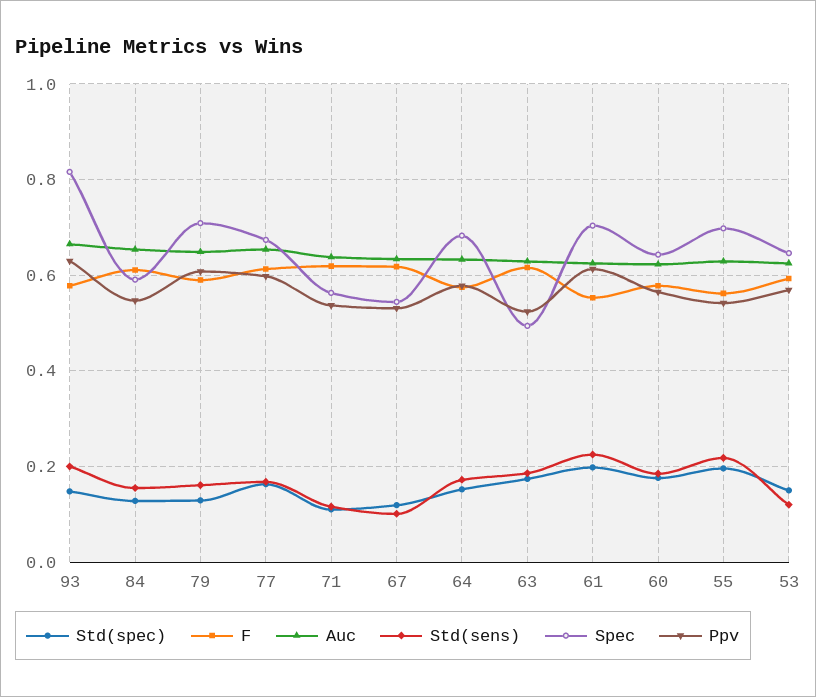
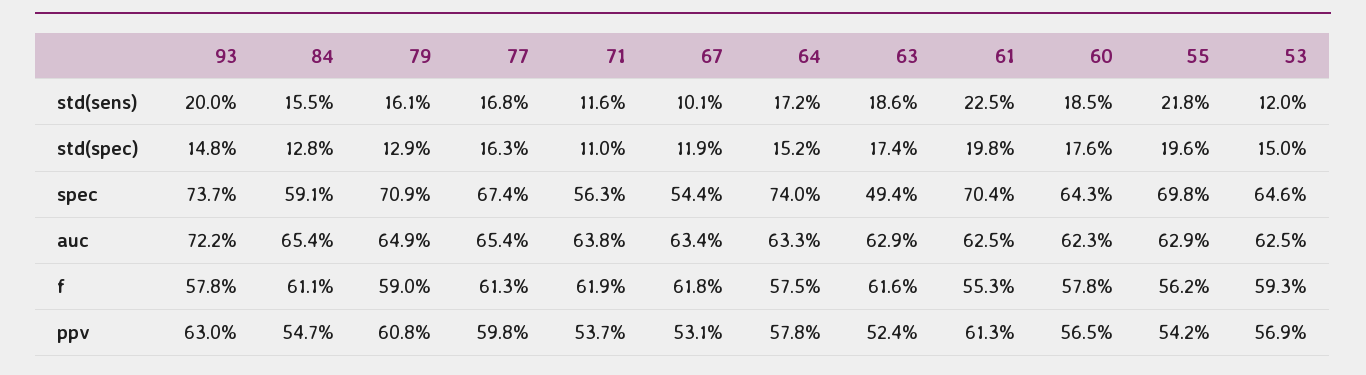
Auc, 93: 0.66 -> 0.722
Spec, 93: 0.82 -> 0.737
Spec, 64: 0.68 -> 0.74

